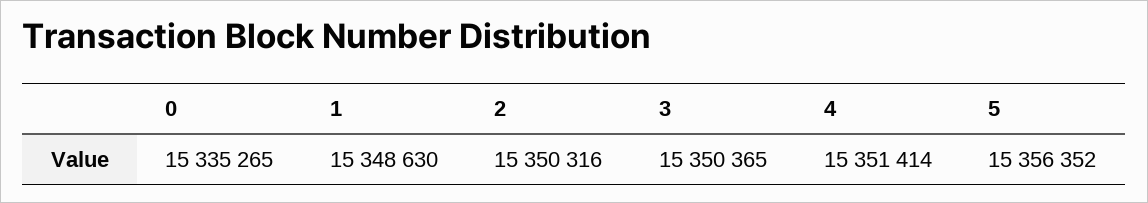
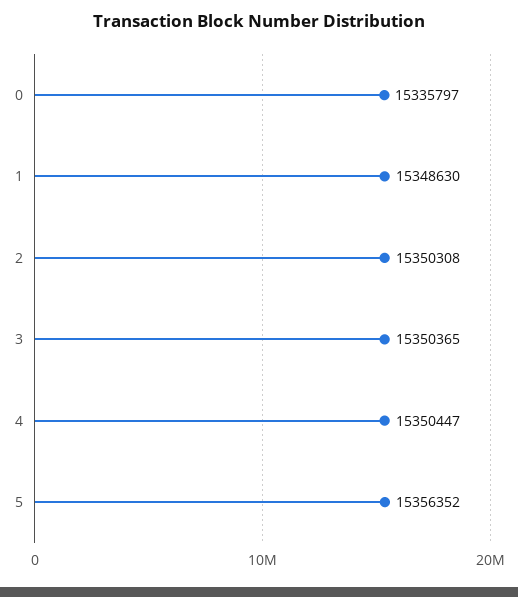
0: 15335265 -> 15335797
2: 15350316 -> 15350308
4: 15351414 -> 15350447

